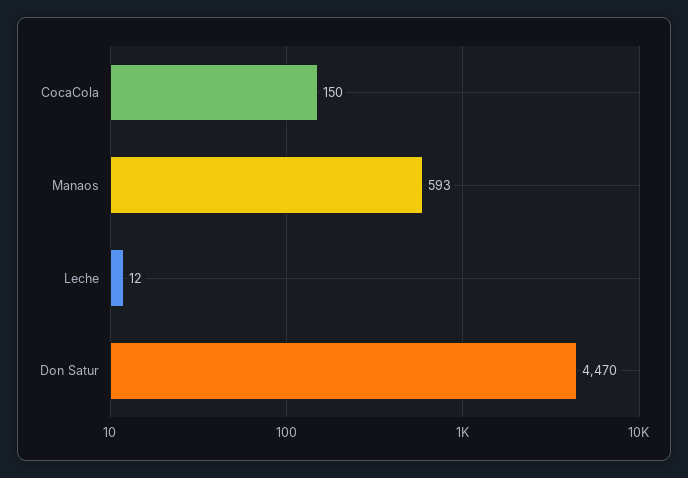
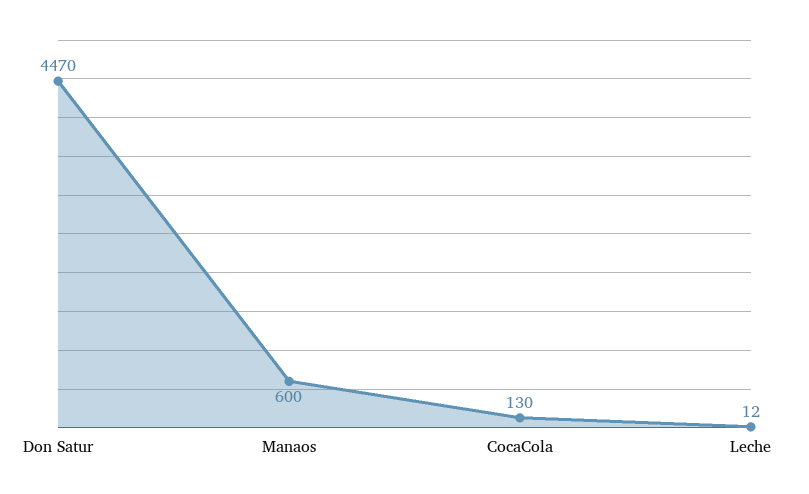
CocaCola: 150 -> 130
Manaos: 593 -> 600

